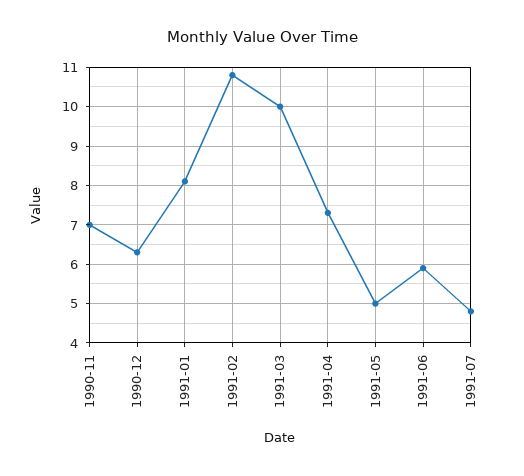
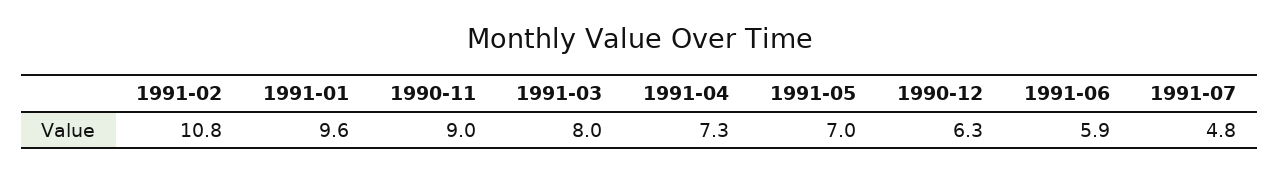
1990-11: 7 -> 9
1991-01: 8 -> 9.6
1991-03: 10 -> 8
1991-05: 5 -> 7

